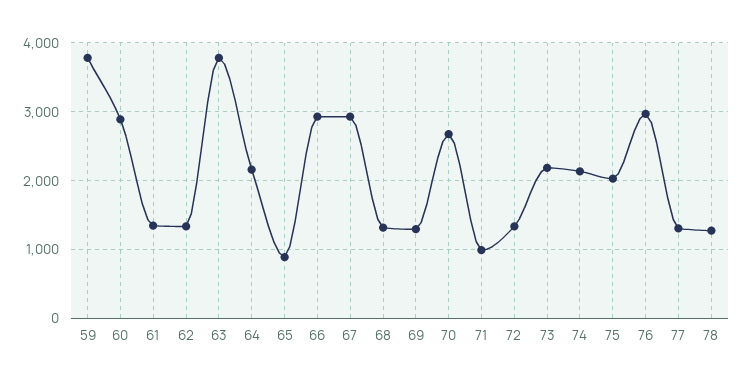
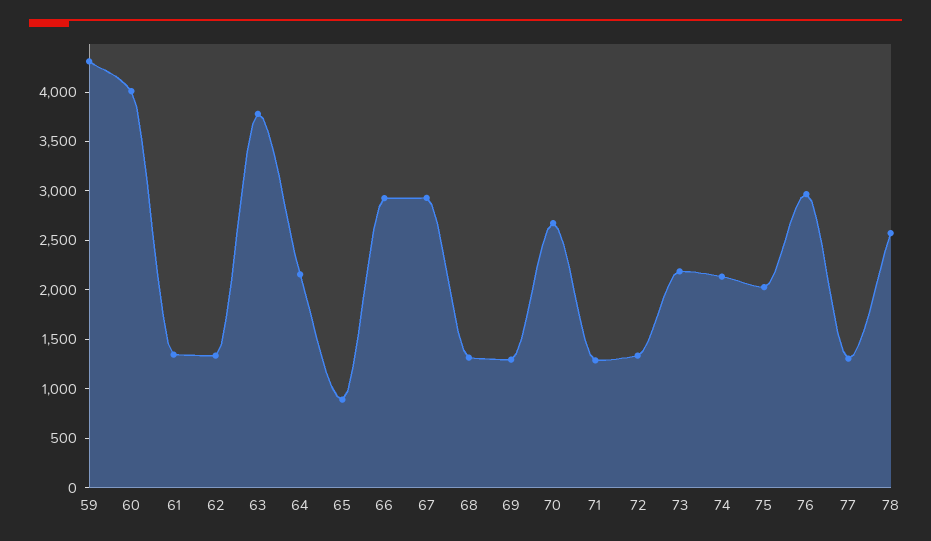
59: 3800 -> 4300
60: 2900 -> 4000
71: 1000 -> 1300
78: 1300 -> 2600

